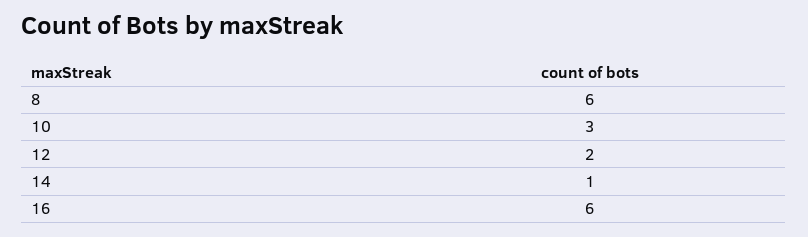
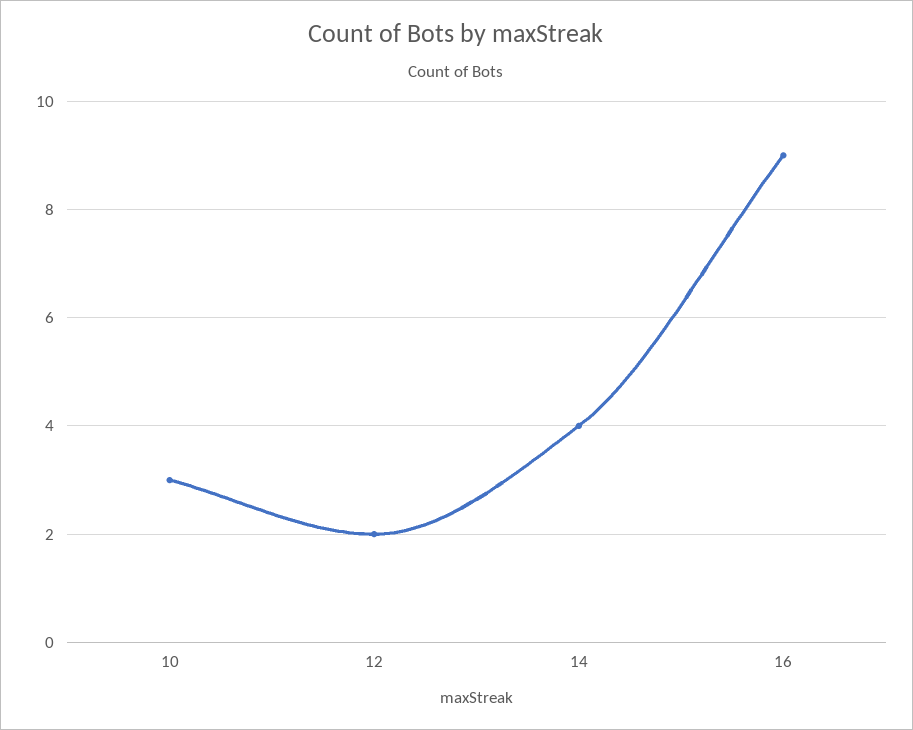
8: 6 -> none
14: 1 -> 4
16: 6 -> 9

